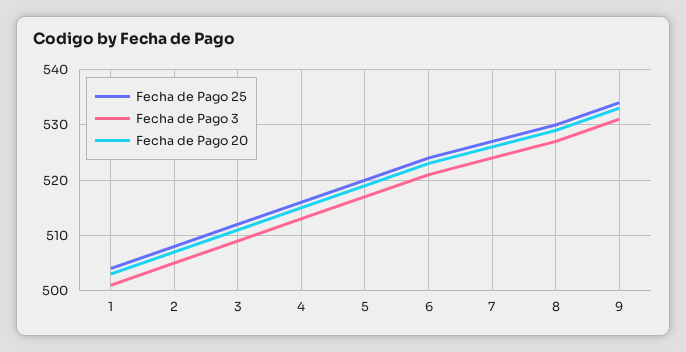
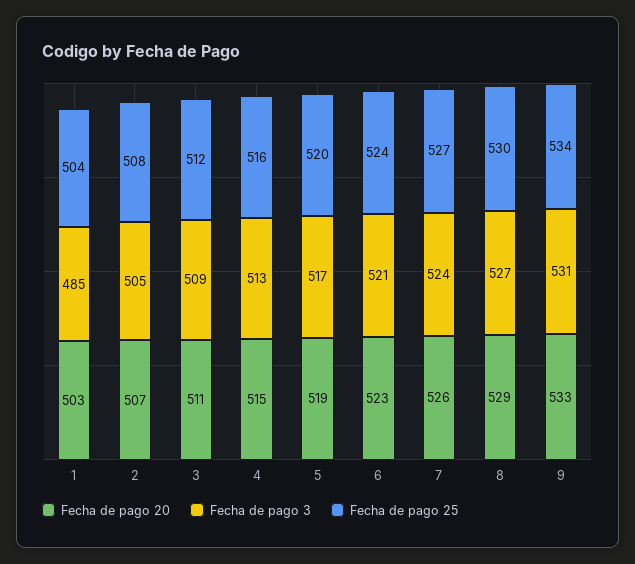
Fecha de Pago 3, 1: 500 -> 485

